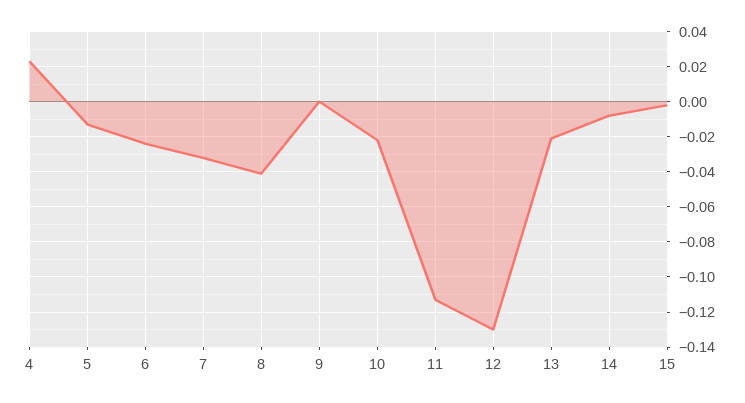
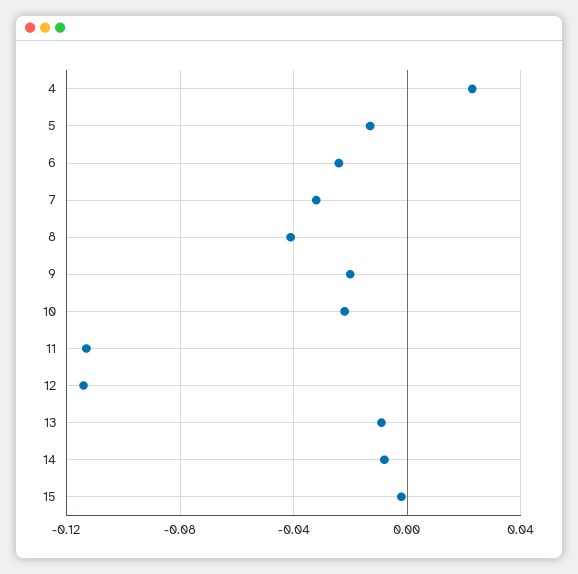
9: 0 -> -0.02
12: -0.13 -> -0.115
13: -0.02 -> -0.01

